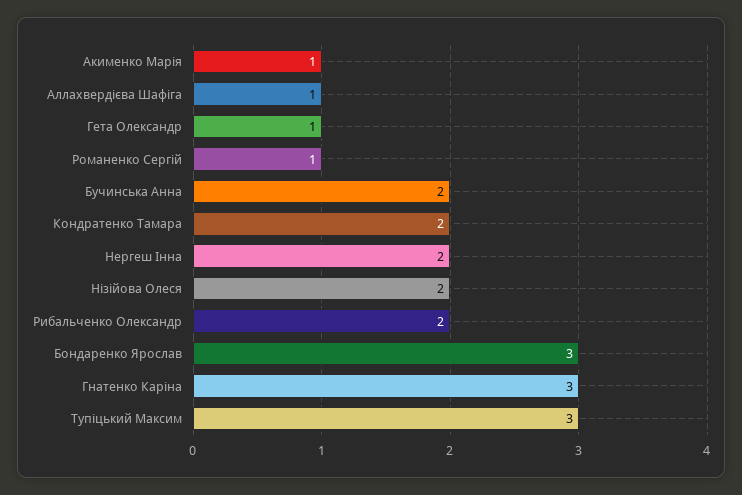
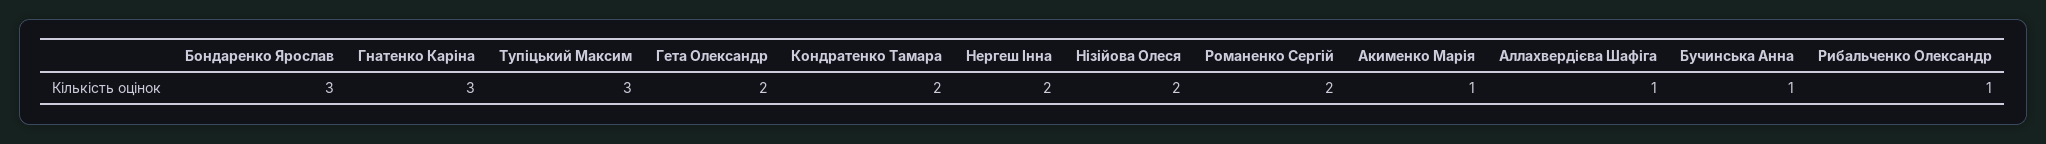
Гета Олександр: 1 -> 2
Романенко Сергій: 1 -> 2
Бучинська Анна: 2 -> 1
Рибальченко Олександр: 2 -> 1

